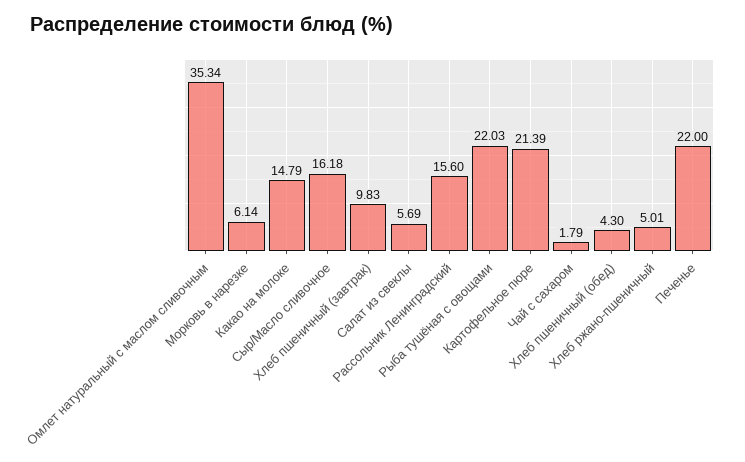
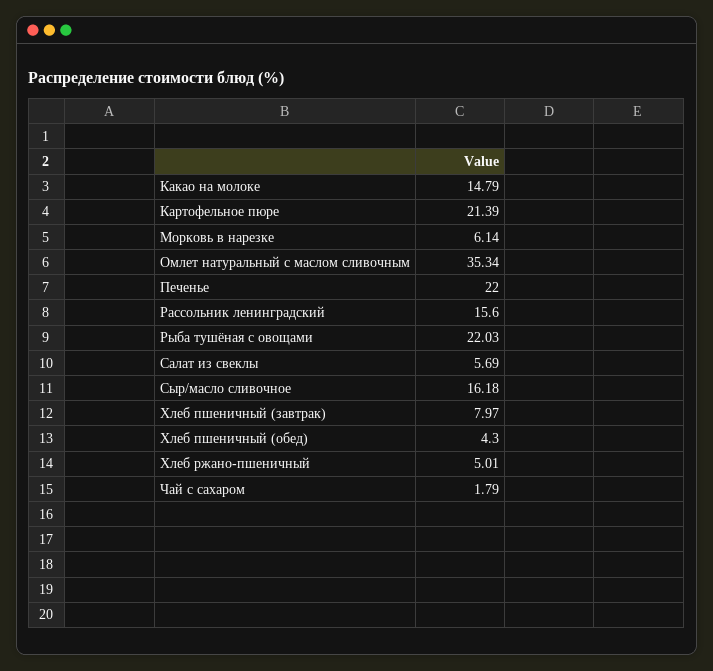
Хлеб пшеничный (завтрак): 9.83 -> 7.97

